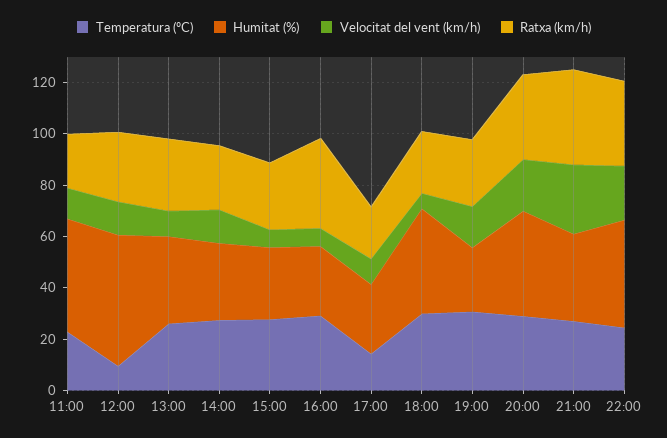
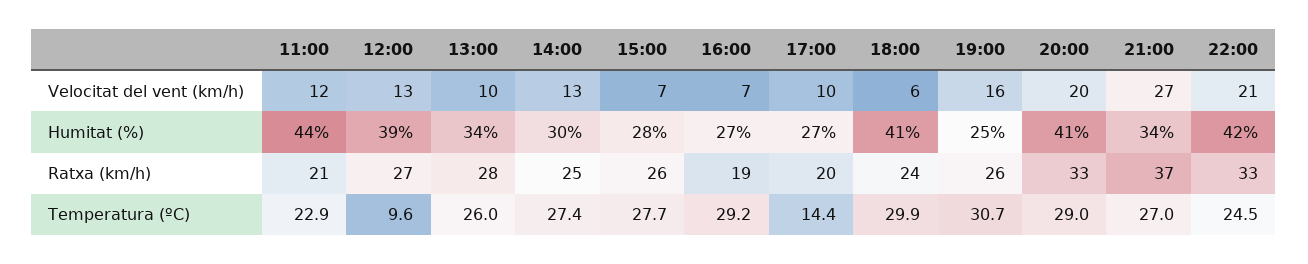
Humitat (%), 12:00: 50 -> 39
Ratxa (km/h), 16:00: 35 -> 19

